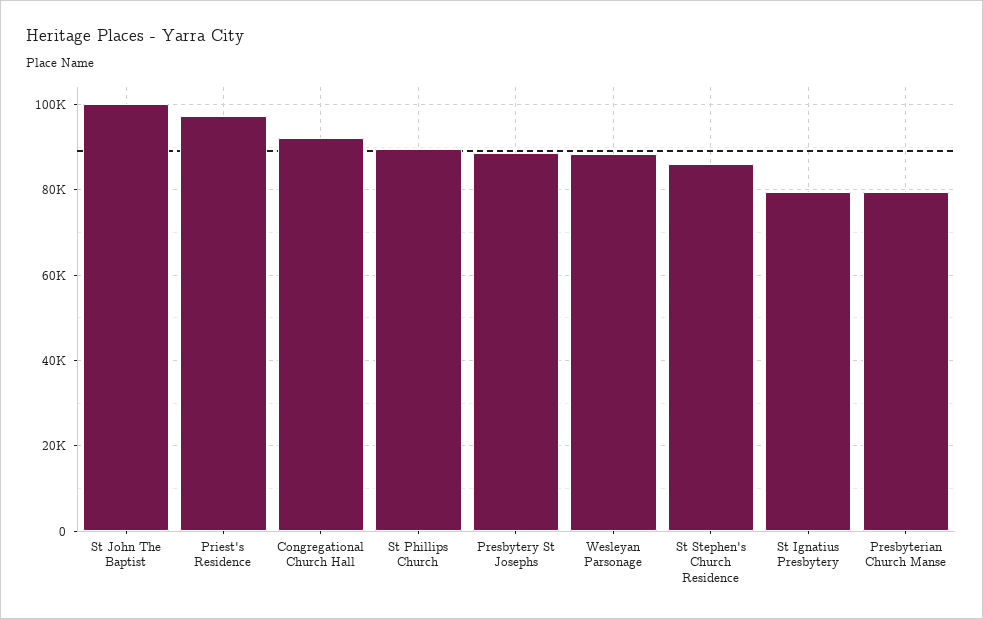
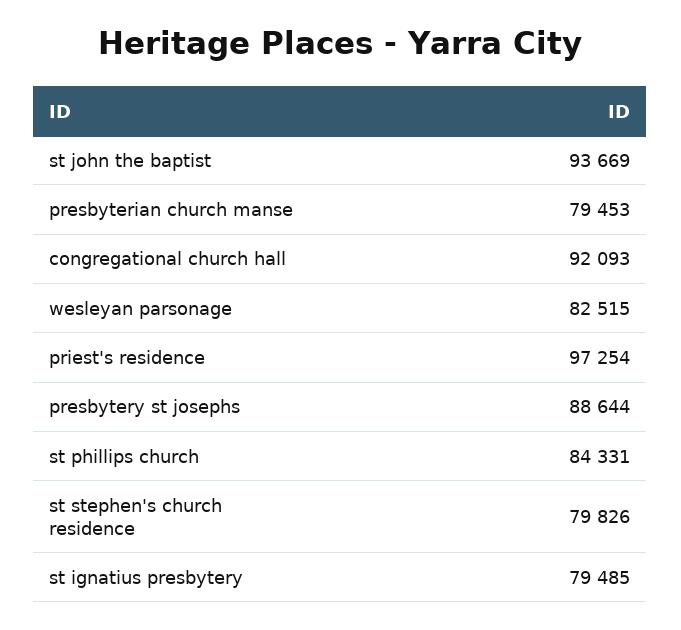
St John The Baptist: 100000 -> 93669
St Phillips Church: 90000 -> 84331
Wesleyan Parsonage: 88000 -> 82515
St Stephen's Church Residence: 86000 -> 79826

